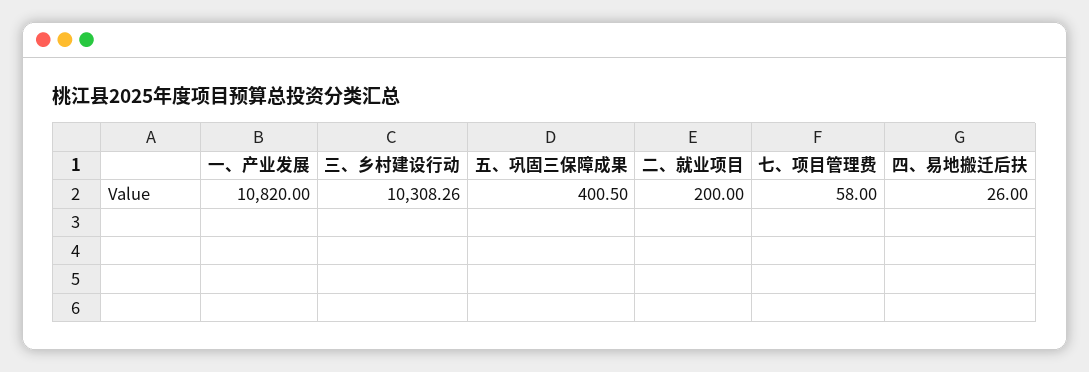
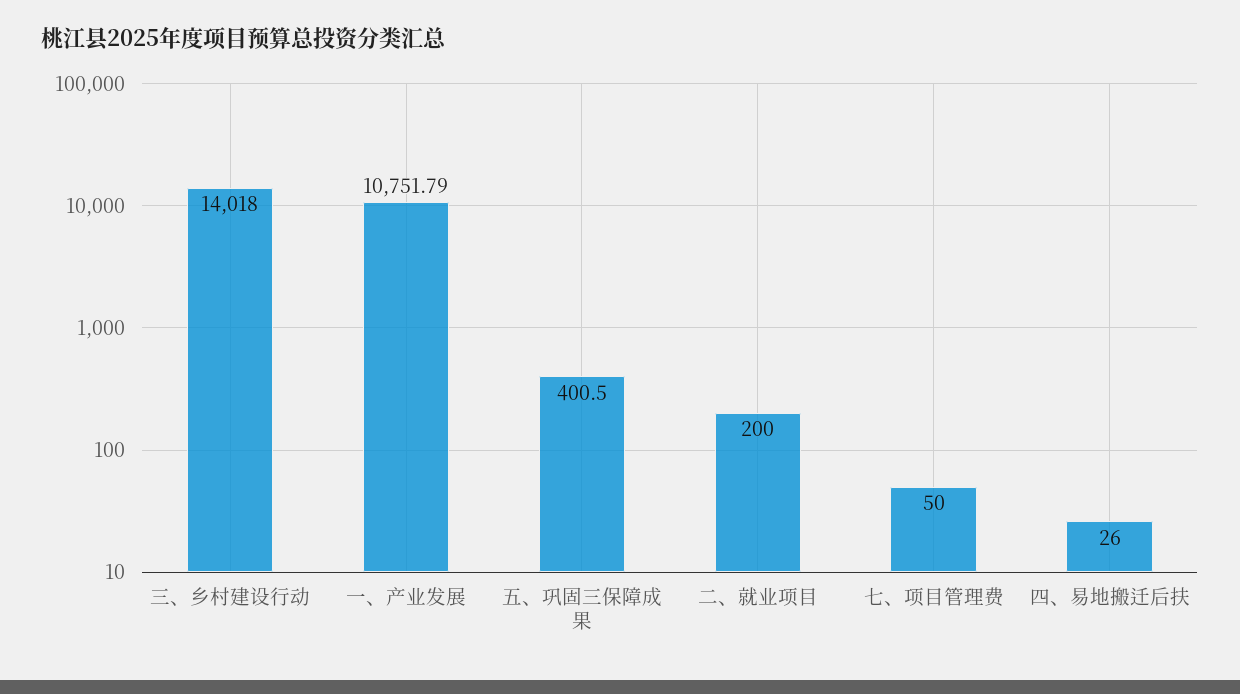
一、产业发展: 10820 -> 10751.79
三、乡村建设行动: 10308.26 -> 14018
七、项目管理费: 58 -> 50

